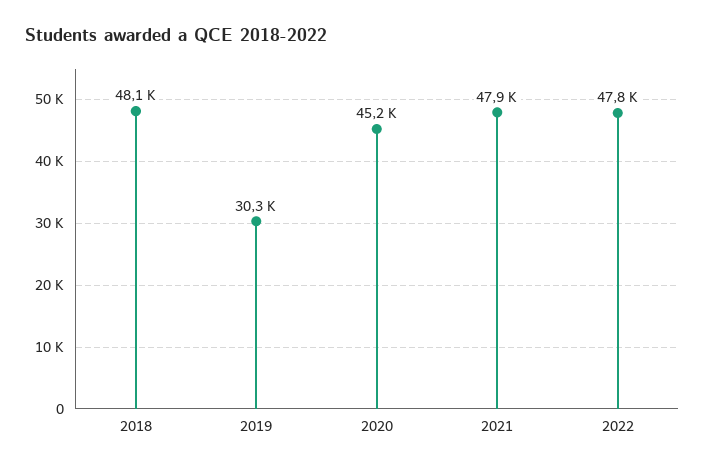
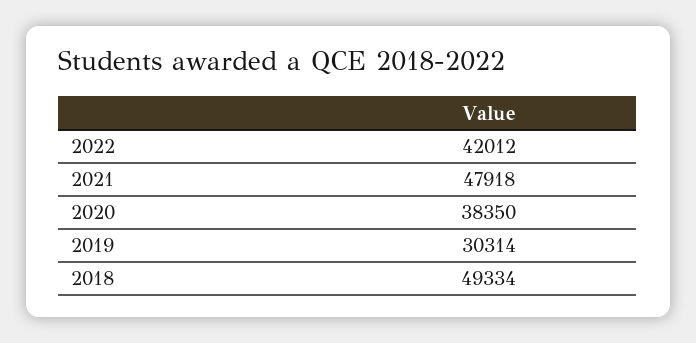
2018: 48100 -> 49334
2020: 45200 -> 38350
2022: 47800 -> 42012

